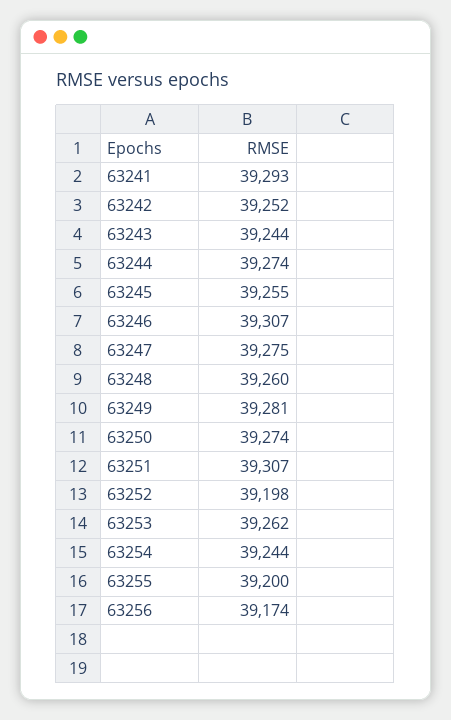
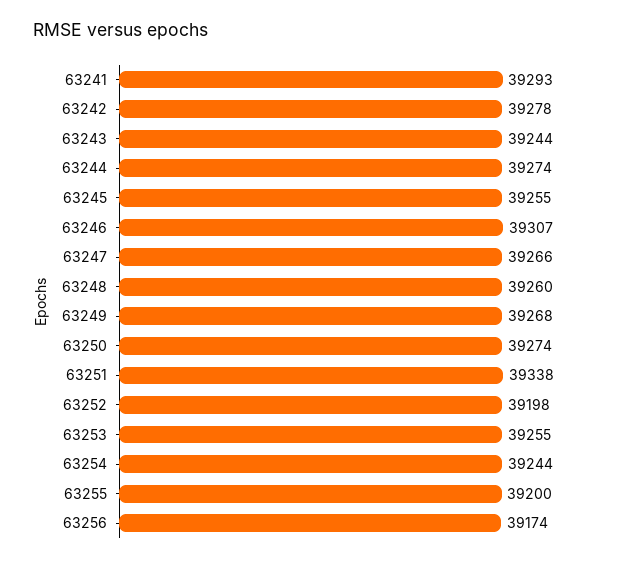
63242: 39252 -> 39278
63247: 39275 -> 39266
63249: 39281 -> 39268
63251: 39307 -> 39338
63253: 39262 -> 39255

